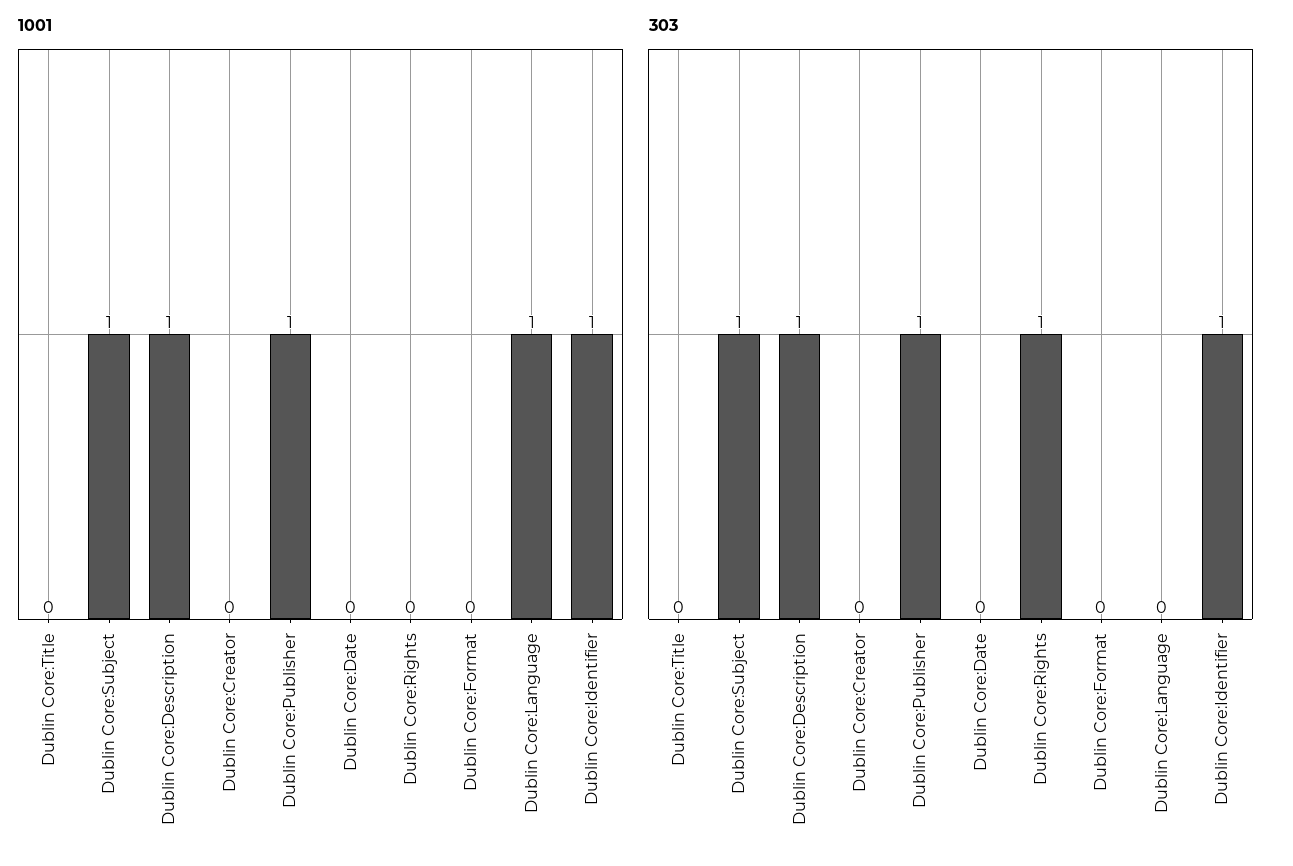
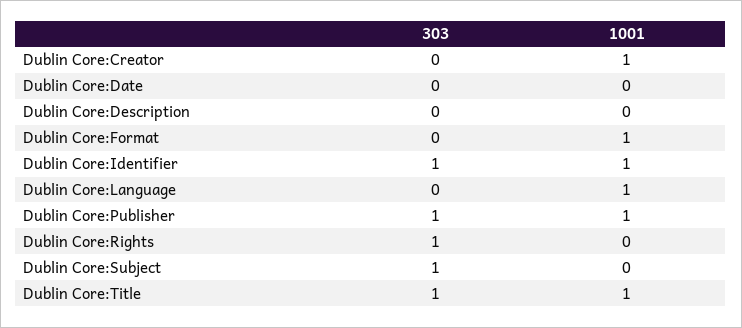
1001, Dublin Core:Title: 0 -> 1
1001, Dublin Core:Subject: 1 -> 0
1001, Dublin Core:Description: 1 -> 0
1001, Dublin Core:Creator: 0 -> 1
1001, Dublin Core:Format: 0 -> 1
303, Dublin Core:Title: 0 -> 1
303, Dublin Core:Description: 1 -> 0

